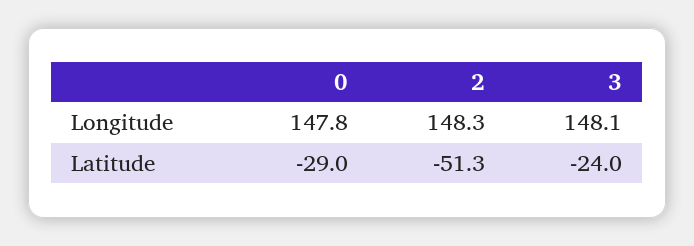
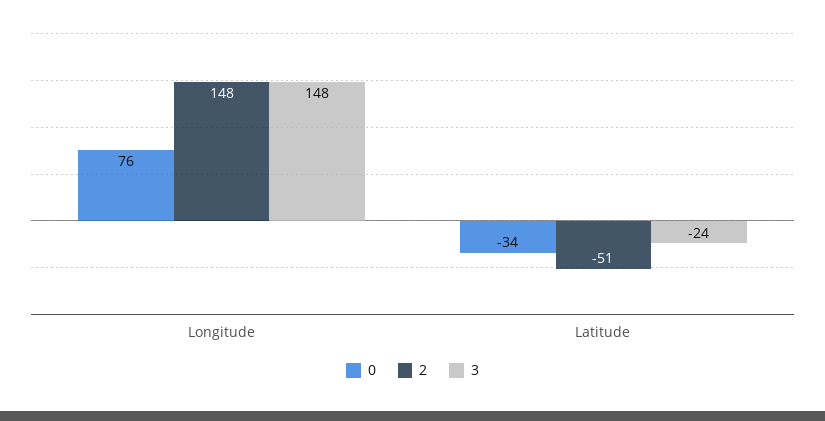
0, Longitude: 147.8 -> 76
0, Latitude: -29 -> -34

